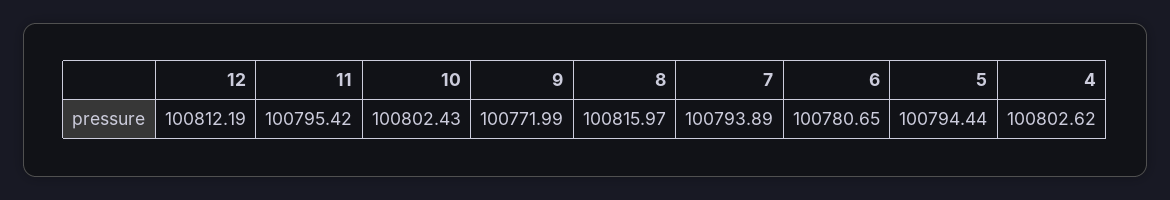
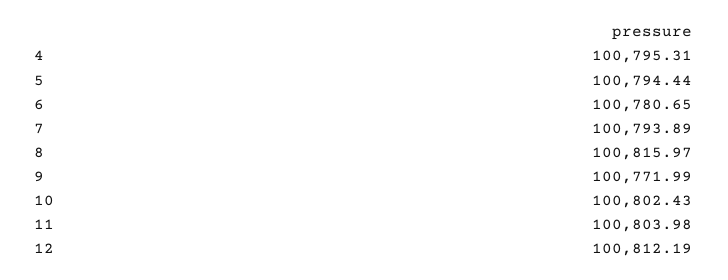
11: 100795.42 -> 100803.98
4: 100802.62 -> 100795.31

